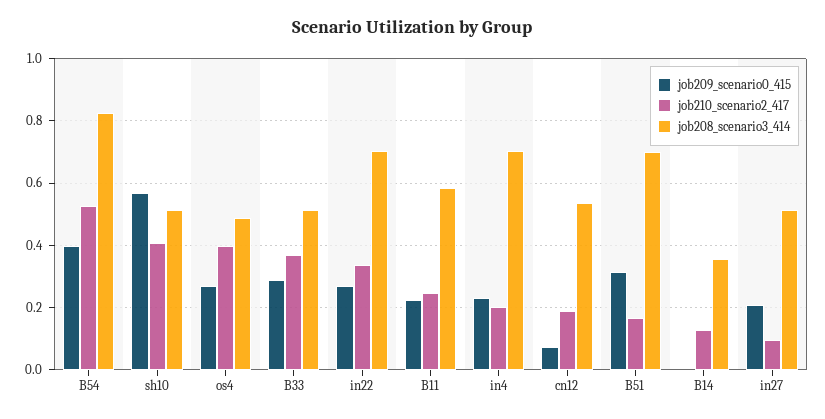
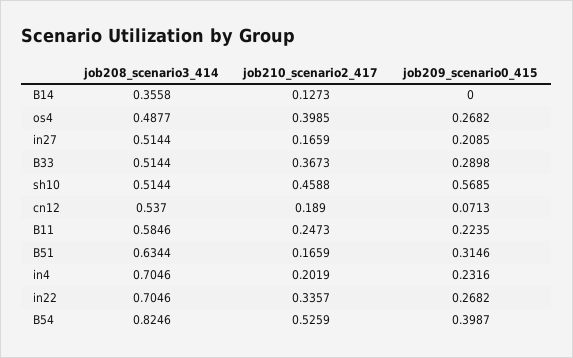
job210_scenario2_417, sh10: 0.4 -> 0.4588
job208_scenario3_414, B51: 0.7 -> 0.6344
job210_scenario2_417, in27: 0.1 -> 0.1659

